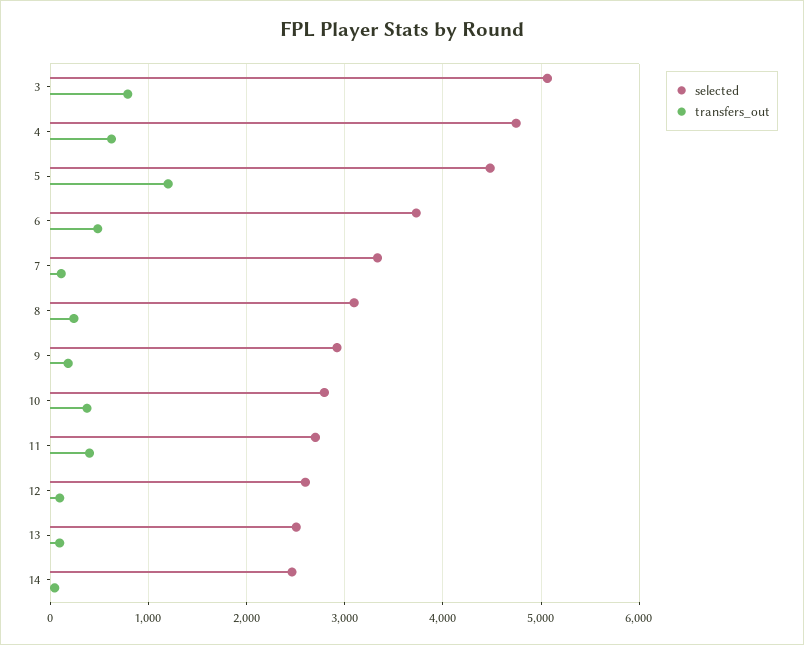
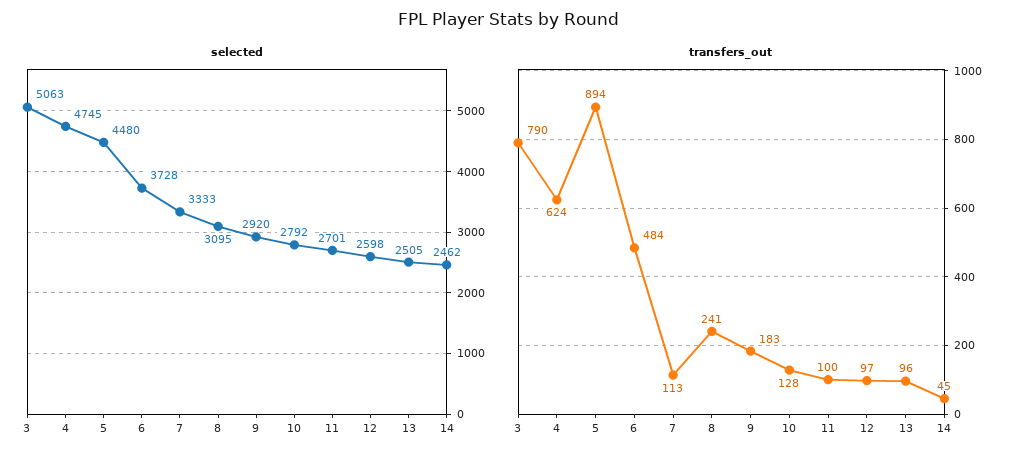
transfers_out, 5: 1200 -> 894
transfers_out, 10: 400 -> 128
transfers_out, 11: 400 -> 100

